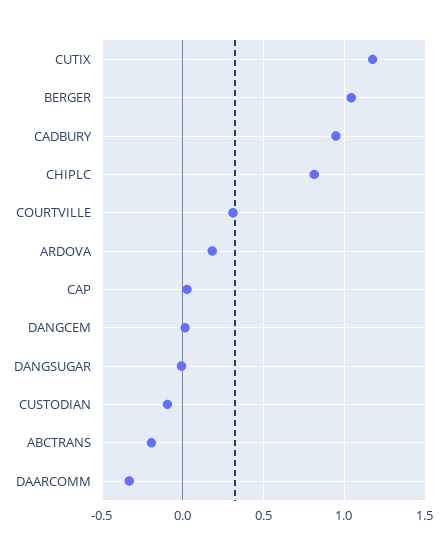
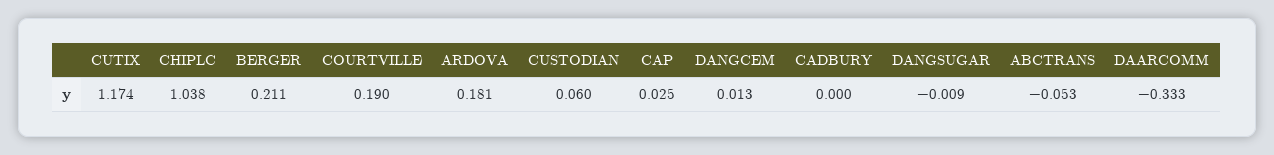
BERGER: 1.05 -> 0.211
CADBURY: 0.95 -> 0
CHIPLC: 0.8 -> 1.038
COURTVILLE: 0.3 -> 0.19
CUSTODIAN: -0.1 -> 0.06
ABCTRANS: -0.2 -> -0.053

